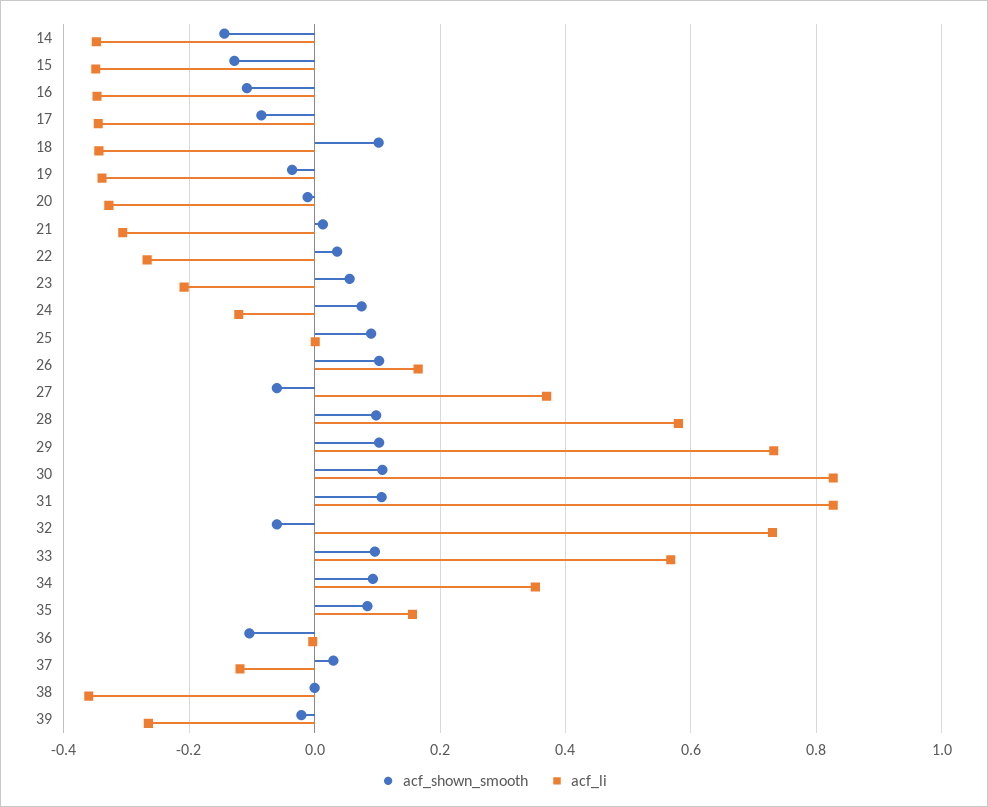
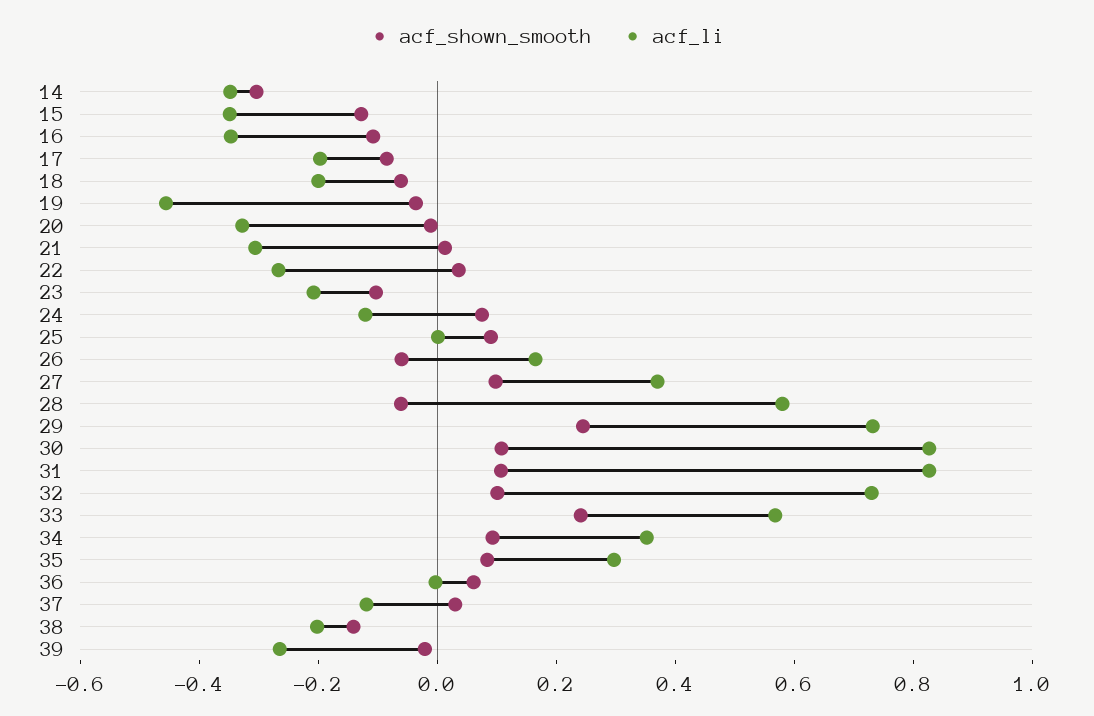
acf_shown_smooth, 14: -0.14 -> -0.3
acf_li, 17: -0.34 -> -0.2
acf_shown_smooth, 18: 0.1 -> -0.05
acf_li, 18: -0.34 -> -0.2
acf_li, 19: -0.34 -> -0.45
acf_shown_smooth, 23: 0.06 -> -0.1
acf_shown_smooth, 26: 0.1 -> -0.05
acf_shown_smooth, 27: -0.06 -> 0.1
acf_shown_smooth, 28: 0.1 -> -0.05
acf_shown_smooth, 29: 0.1 -> 0.25
acf_shown_smooth, 32: -0.06 -> 0.1
acf_shown_smooth, 33: 0.1 -> 0.25
acf_li, 35: 0.16 -> 0.3
acf_shown_smooth, 36: -0.1 -> 0.05
acf_shown_smooth, 38: 0 -> -0.15
acf_li, 38: -0.36 -> -0.2

